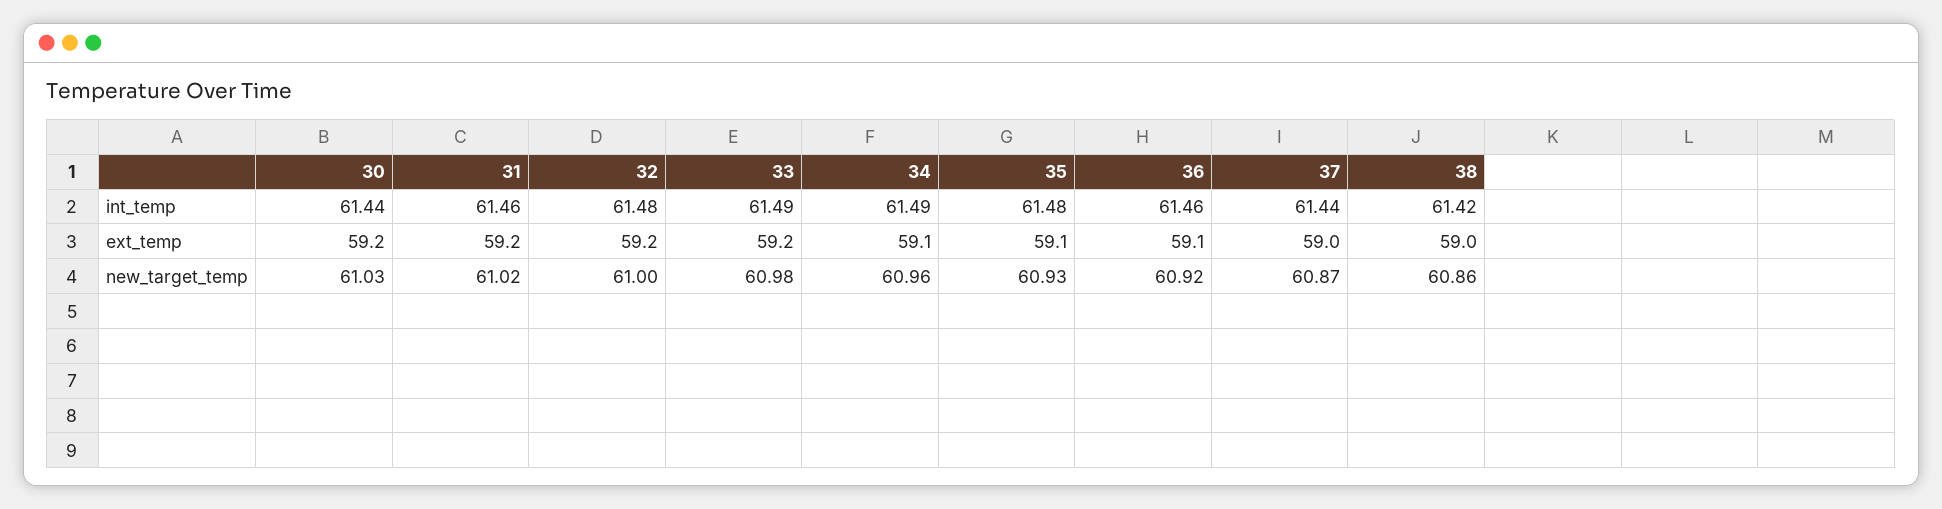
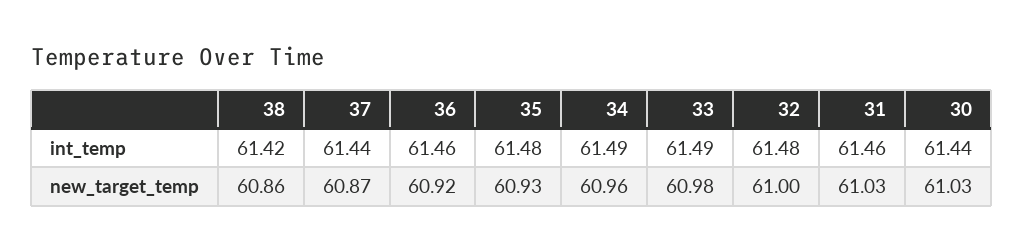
30, ext_temp: 59.2 -> none
31, ext_temp: 59.2 -> none
32, ext_temp: 59.2 -> none
33, ext_temp: 59.2 -> none
34, ext_temp: 59.1 -> none
35, ext_temp: 59.1 -> none
36, ext_temp: 59.1 -> none
37, ext_temp: 59 -> none
38, ext_temp: 59 -> none
31, new_target_temp: 61.02 -> 61.03

